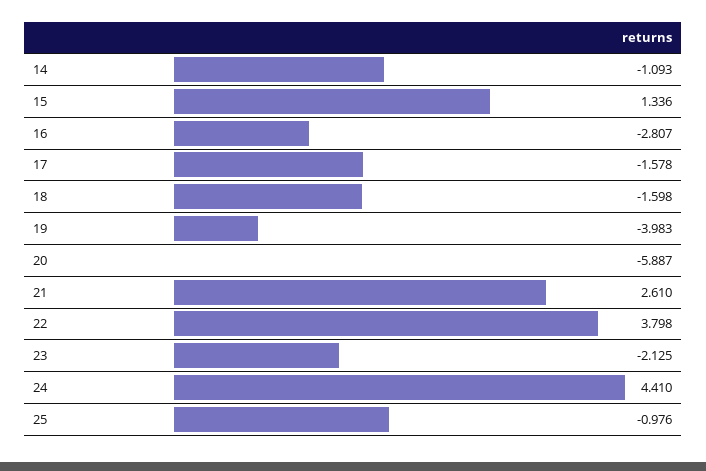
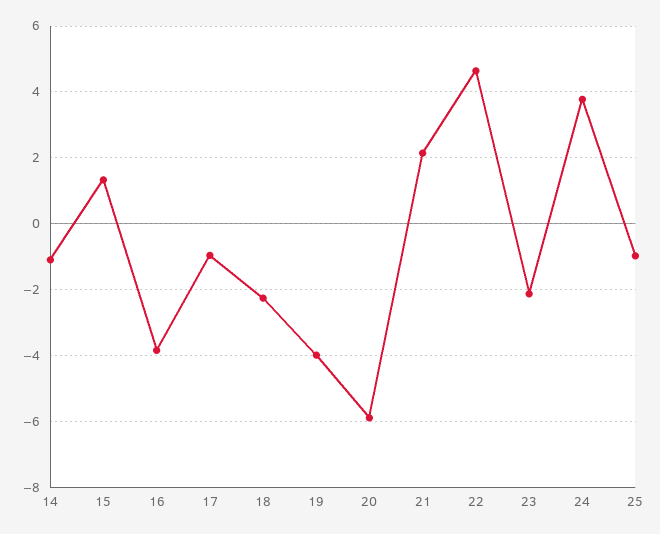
16: -2.807 -> -3.8
17: -1.578 -> -1
18: -1.598 -> -2.2
21: 2.61 -> 2.2
22: 3.798 -> 4.6
24: 4.41 -> 3.8

